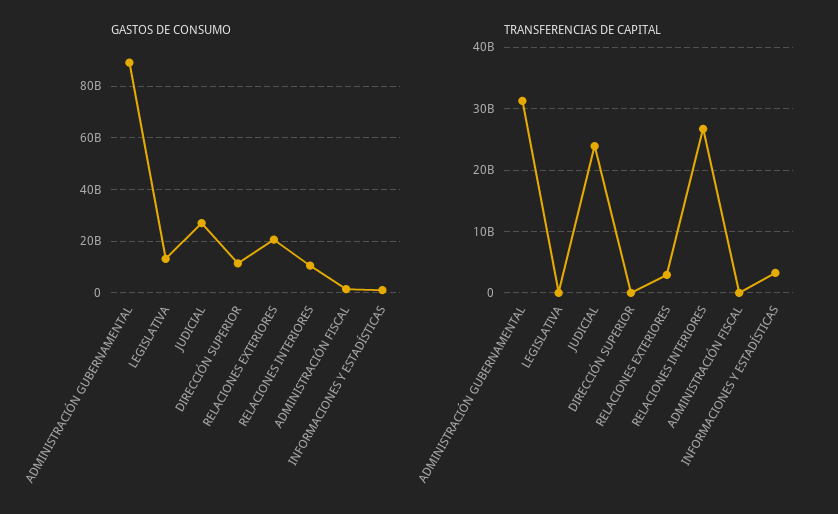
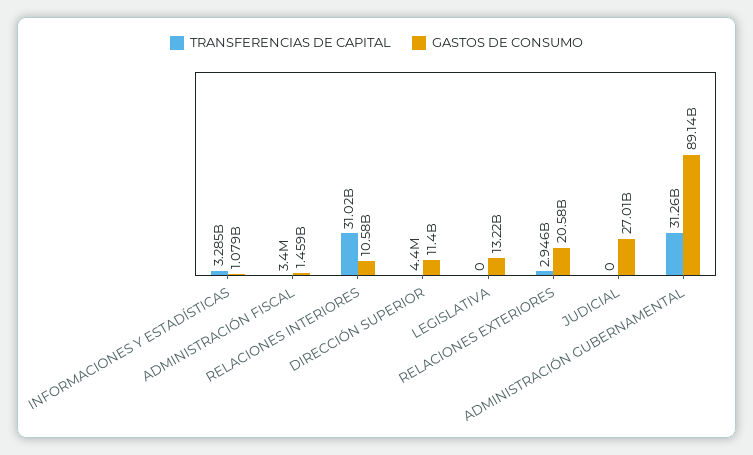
TRANSFERENCIAS DE CAPITAL, JUDICIAL: 24000000000 -> 0
TRANSFERENCIAS DE CAPITAL, RELACIONES INTERIORES: 27000000000 -> 31020000000

